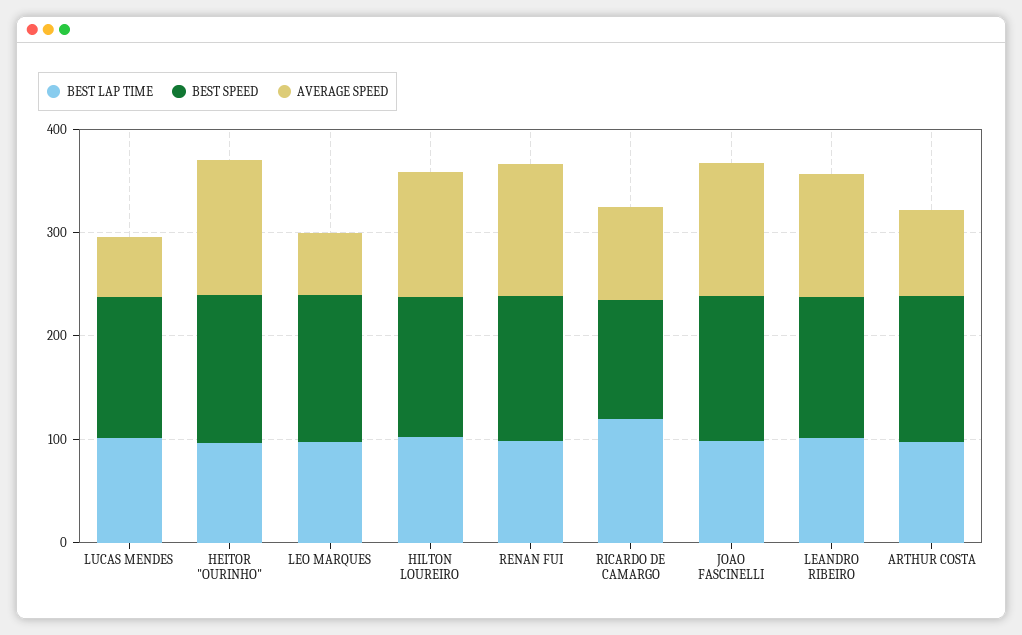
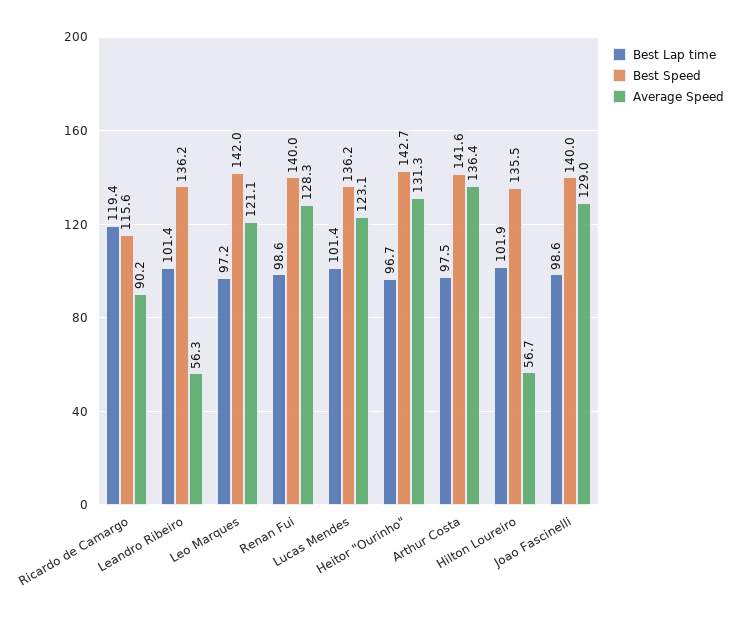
AVERAGE SPEED, LUCAS MENDES: 60 -> 123.1
AVERAGE SPEED, LEO MARQUES: 60 -> 121.1
AVERAGE SPEED, HILTON LOUREIRO: 120 -> 56.7
AVERAGE SPEED, LEANDRO RIBEIRO: 120 -> 56.3
AVERAGE SPEED, ARTHUR COSTA: 80 -> 136.4

